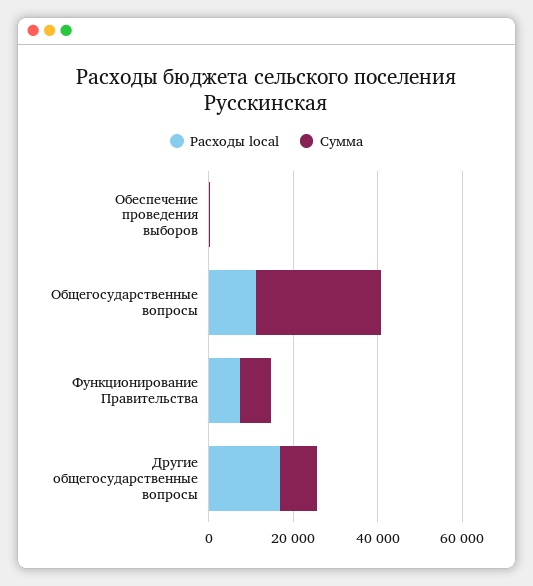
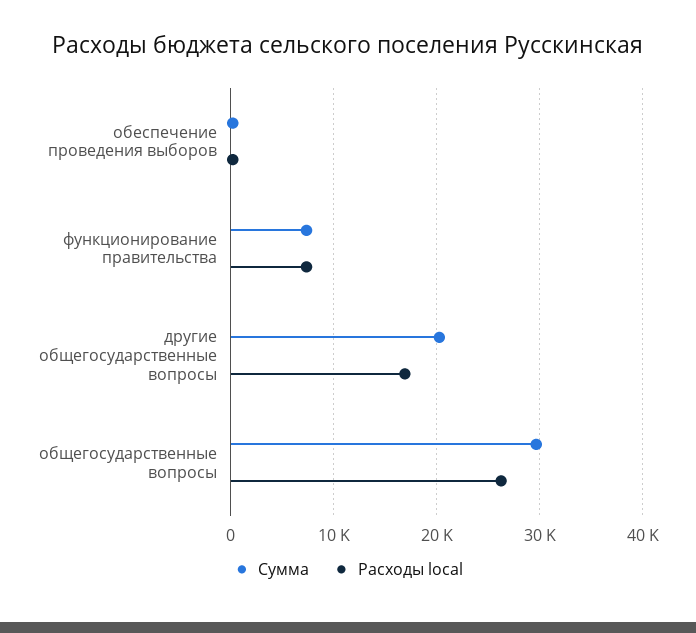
Расходы local, Общегосударственные вопросы: 10000 -> 26000
Сумма, Другие общегосударственные вопросы: 10000 -> 20000

